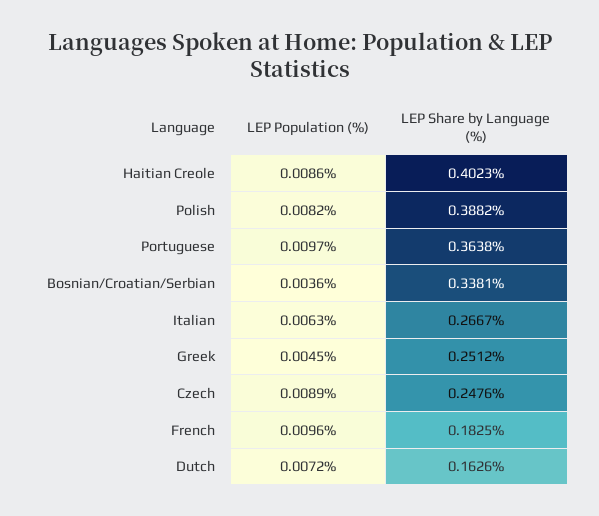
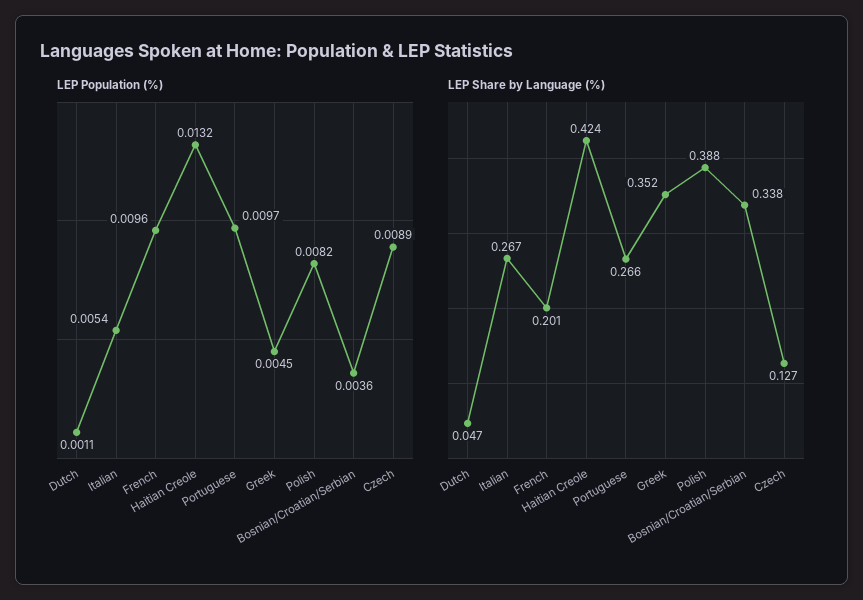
LEP Population (%), Haitian Creole: 0.0086 -> 0.0132
LEP Share by Language (%), Haitian Creole: 0.4023 -> 0.424
LEP Share by Language (%), Portuguese: 0.3638 -> 0.266
LEP Population (%), Italian: 0.0063 -> 0.0054
LEP Share by Language (%), Greek: 0.2512 -> 0.352
LEP Share by Language (%), Czech: 0.2476 -> 0.127
LEP Share by Language (%), French: 0.1825 -> 0.201
LEP Population (%), Dutch: 0.0072 -> 0.0011
LEP Share by Language (%), Dutch: 0.1626 -> 0.047

